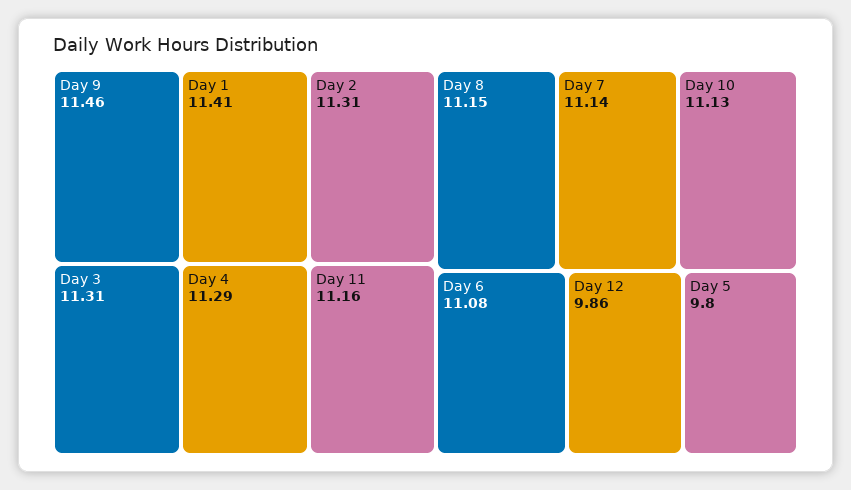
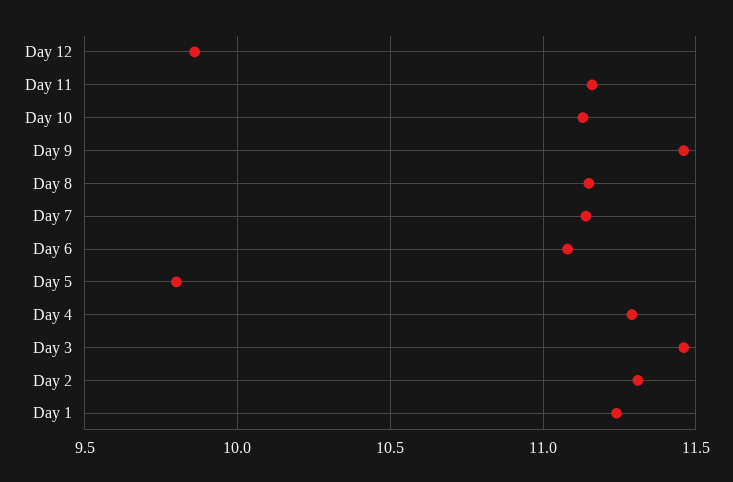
Day 1: 11.41 -> 11.25
Day 3: 11.31 -> 11.45

